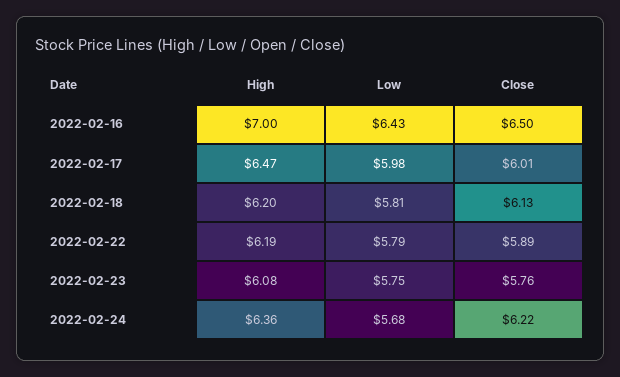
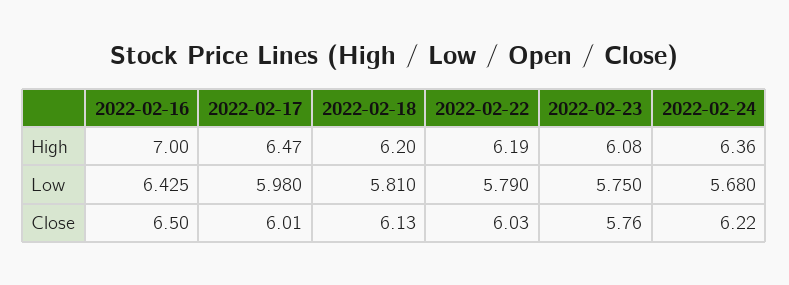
Close, 2022-02-22: 5.89 -> 6.03

